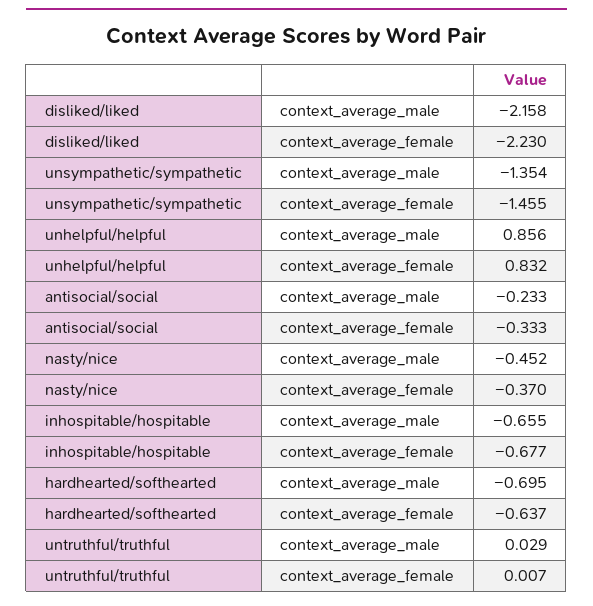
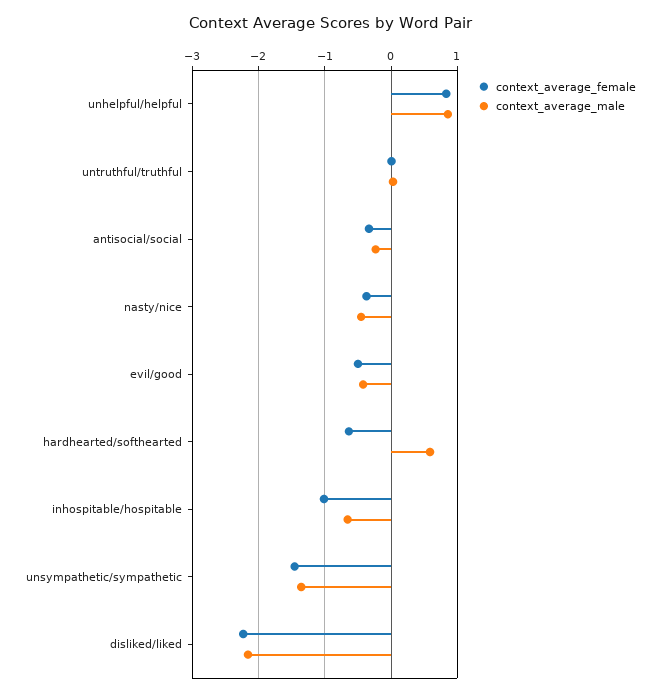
context_average_female, inhospitable/hospitable: -0.677 -> -1
context_average_male, hardhearted/softhearted: -0.695 -> 0.6
context_average_female, evil/good: none -> -0.5
context_average_male, evil/good: none -> -0.4

